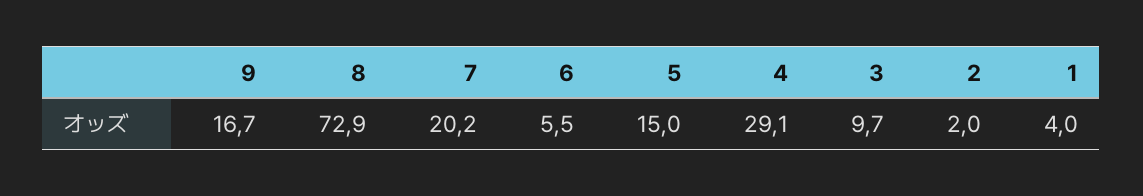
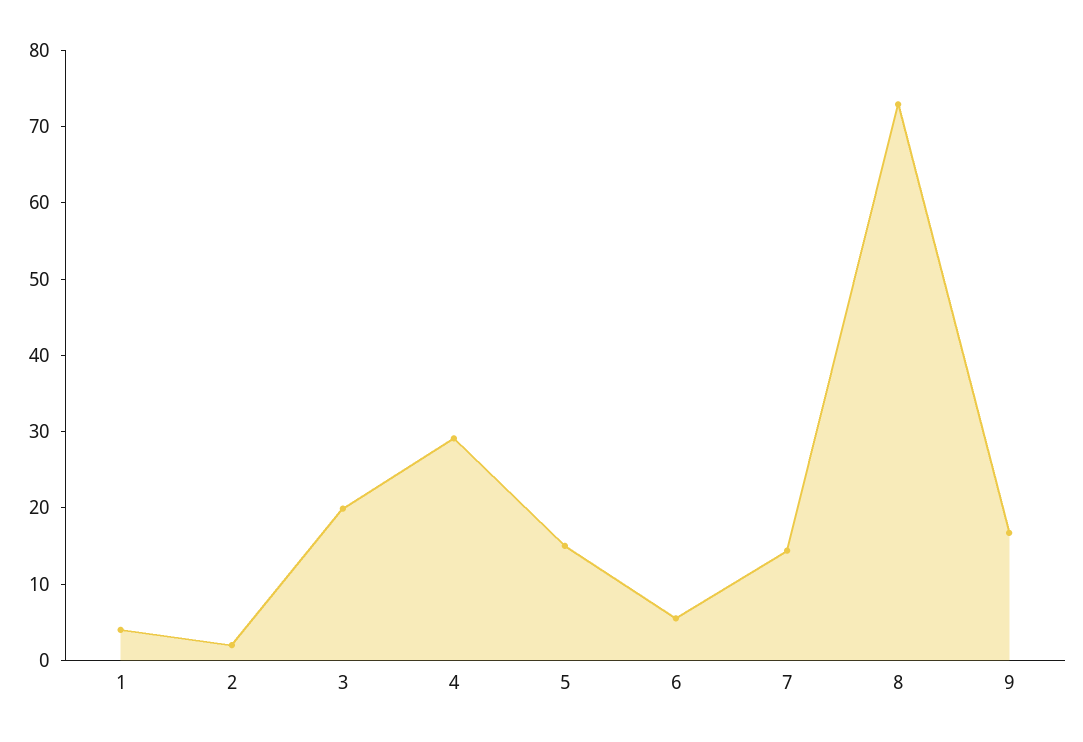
7: 20.2 -> 14
3: 9.7 -> 20

